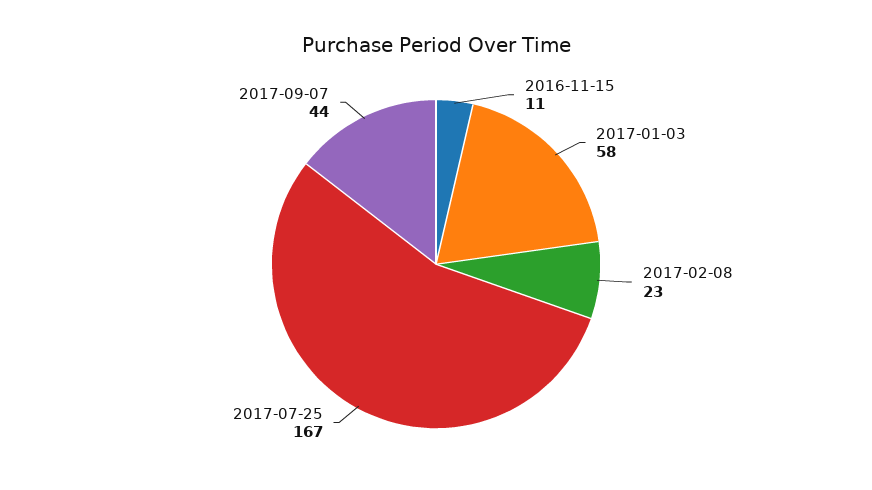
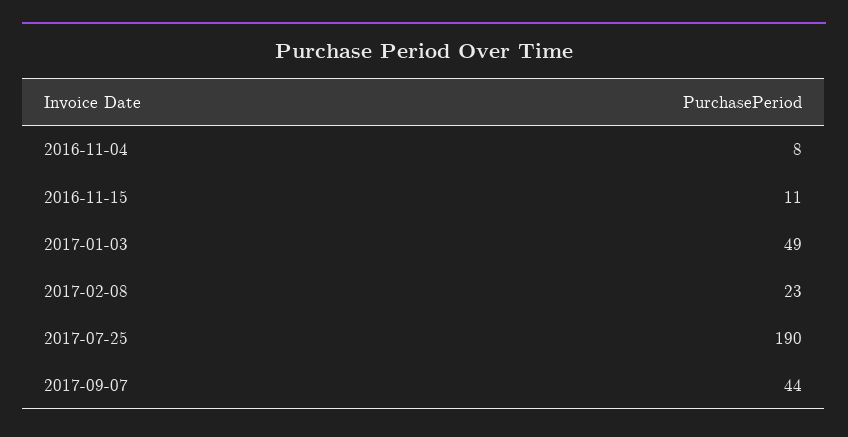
2017-01-03: 58 -> 49
2017-07-25: 167 -> 190
2016-11-04: none -> 8

